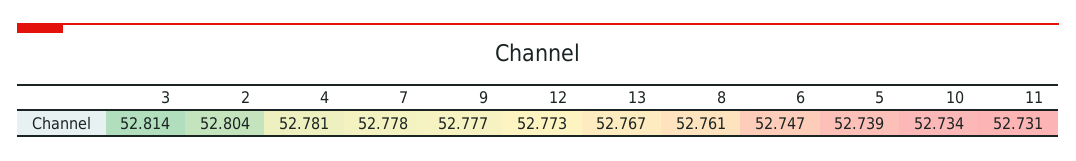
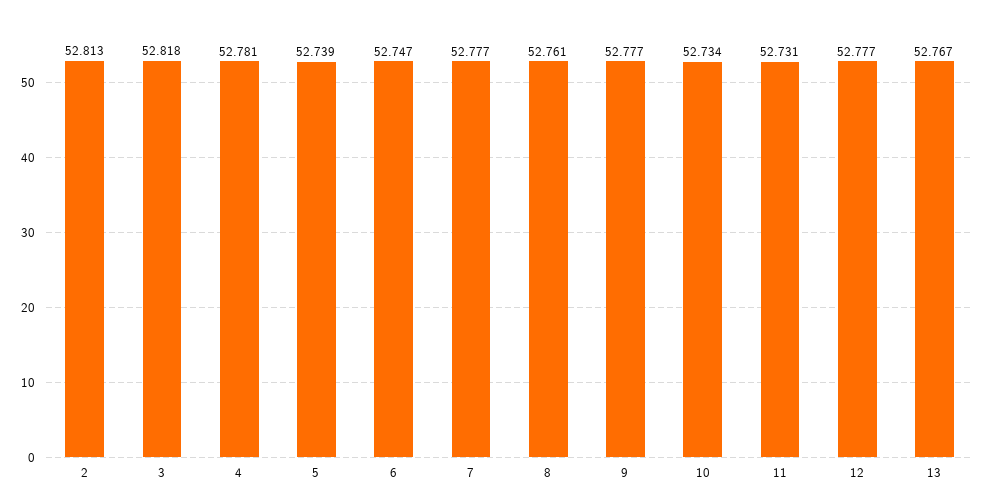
3: 52.814 -> 52.818
2: 52.804 -> 52.813
7: 52.778 -> 52.777
12: 52.773 -> 52.777

